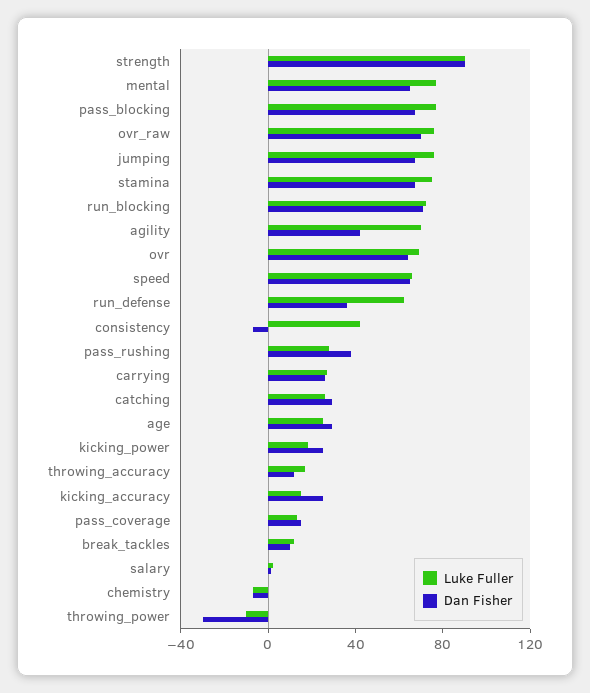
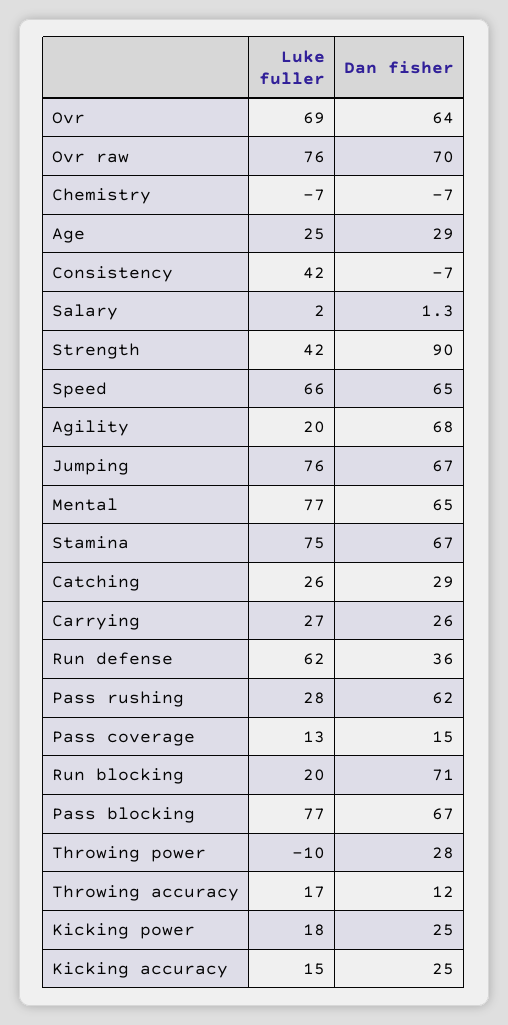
Luke Fuller, strength: 90 -> 42
Luke Fuller, run_blocking: 70 -> 20
Luke Fuller, agility: 70 -> 20
Dan Fisher, agility: 40 -> 68
Dan Fisher, pass_rushing: 40 -> 62
Luke Fuller, break_tackles: 10 -> none
Dan Fisher, break_tackles: 10 -> none
Dan Fisher, throwing_power: -30 -> 28

